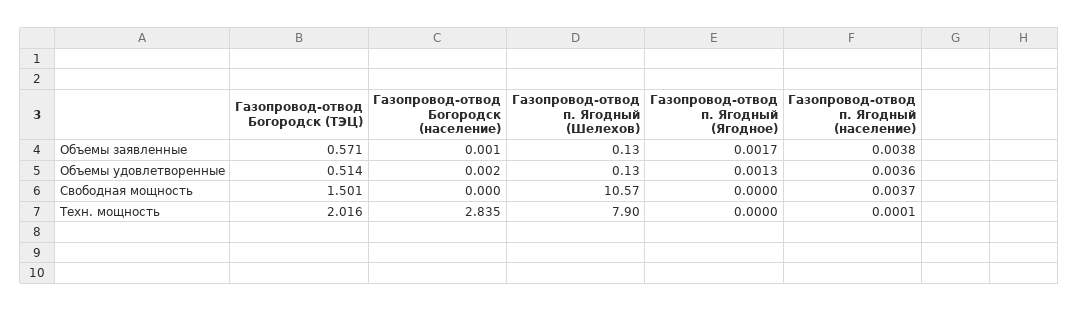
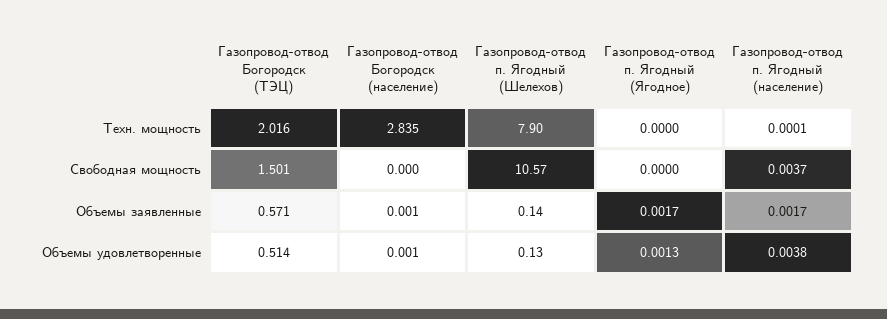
Газопровод-отвод п. Ягодный (Шелехов), Объемы заявленные: 0.13 -> 0.14
Газопровод-отвод п. Ягодный (население), Объемы заявленные: 0.0038 -> 0.0017
Газопровод-отвод Богородск (население), Объемы удовлетворенные: 0.002 -> 0.001
Газопровод-отвод п. Ягодный (население), Объемы удовлетворенные: 0.0036 -> 0.0038

